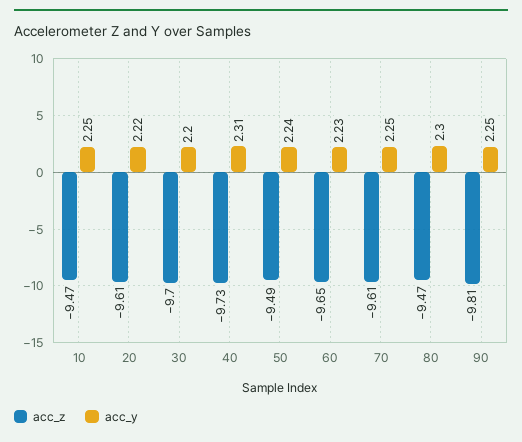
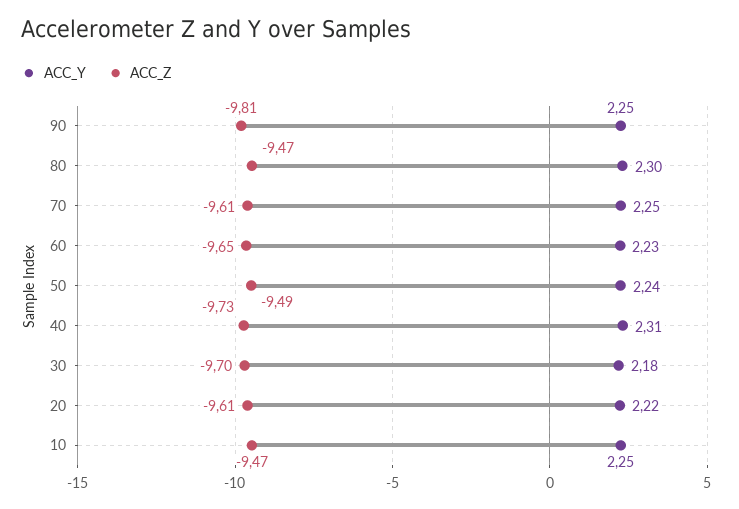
acc_y, 30: 2.2 -> 2.18

